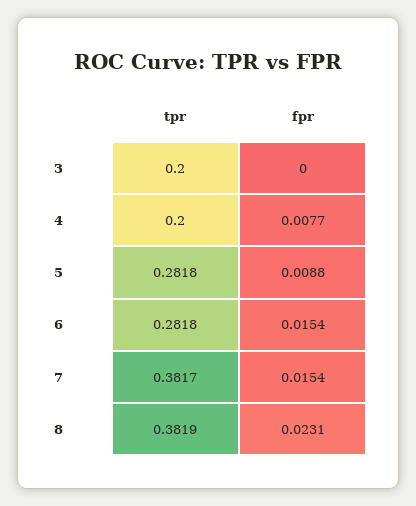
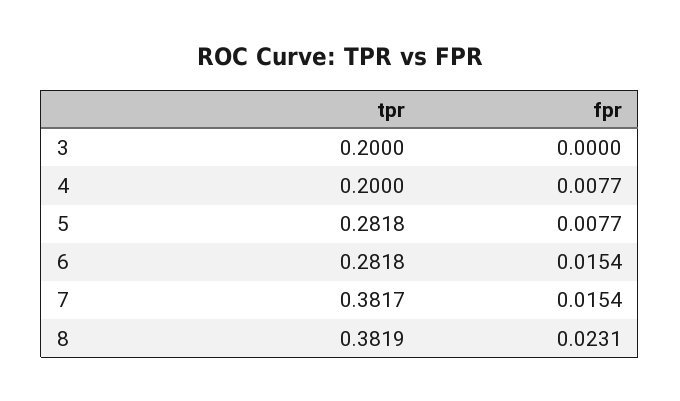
fpr, 5: 0.0088 -> 0.0077

